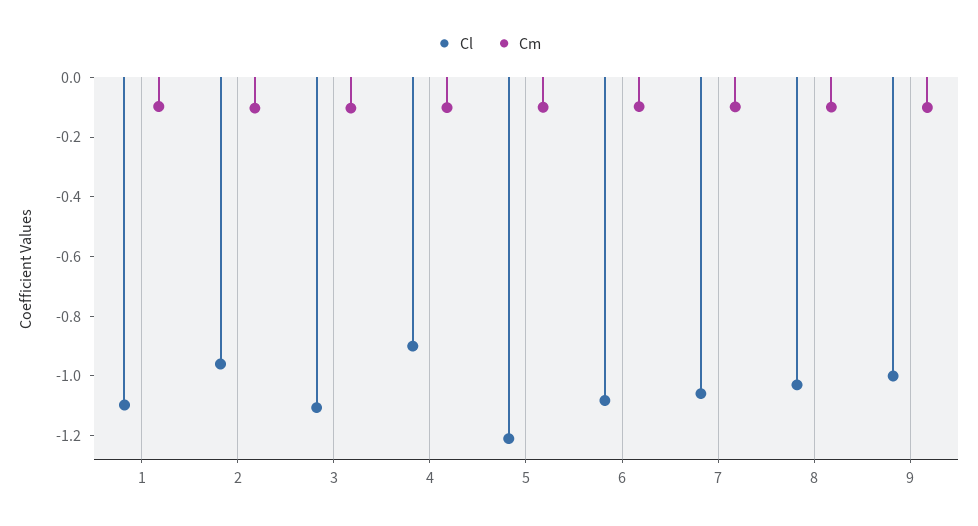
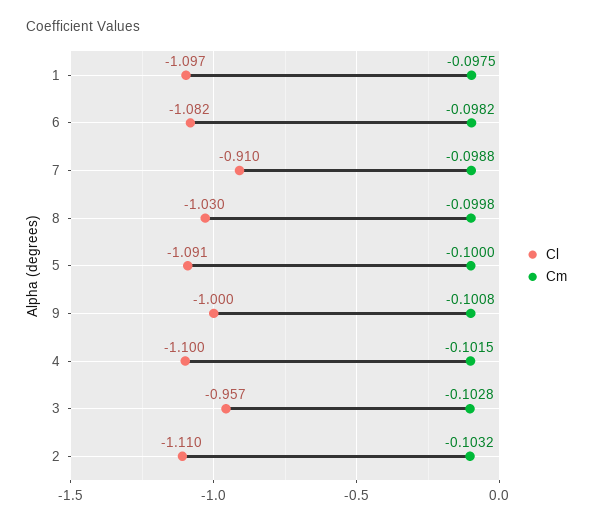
Cl, 2: -0.95 -> -1.11
Cl, 3: -1.1 -> -0.957
Cl, 4: -0.9 -> -1.1
Cl, 5: -1.2 -> -1.091
Cl, 7: -1.05 -> -0.91

